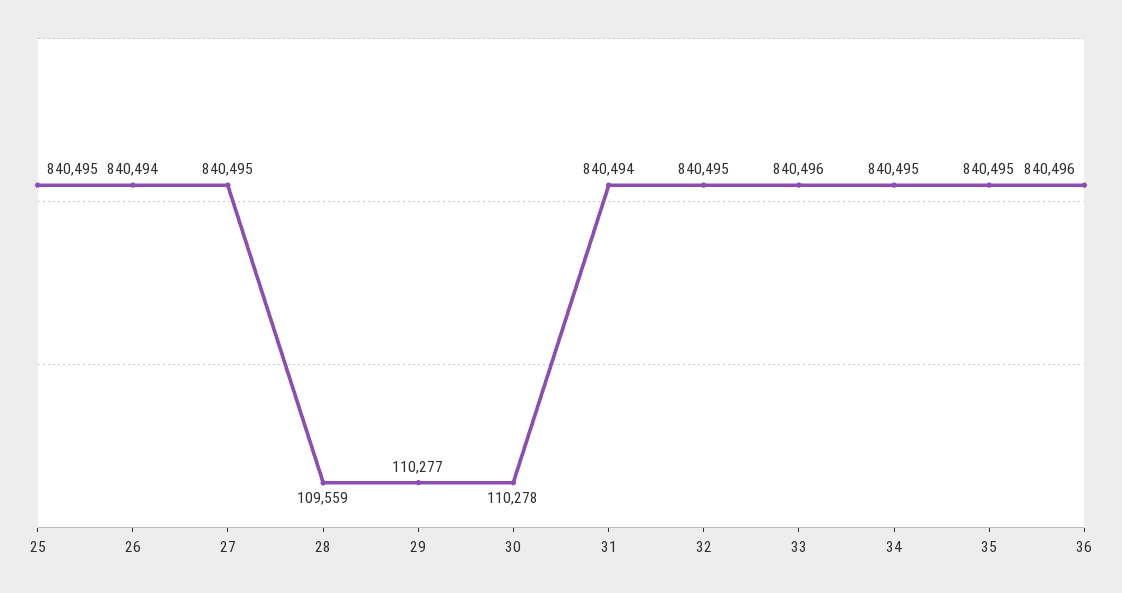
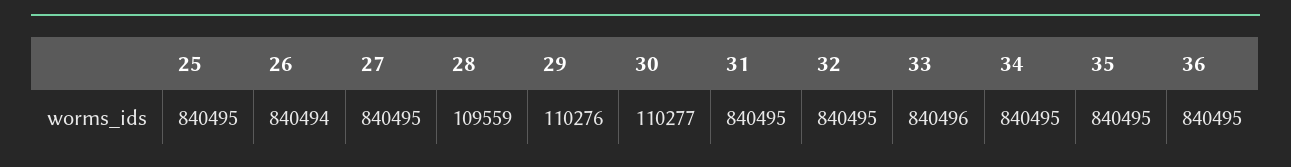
29: 110277 -> 110276
30: 110278 -> 110277
31: 840494 -> 840495
36: 840496 -> 840495

